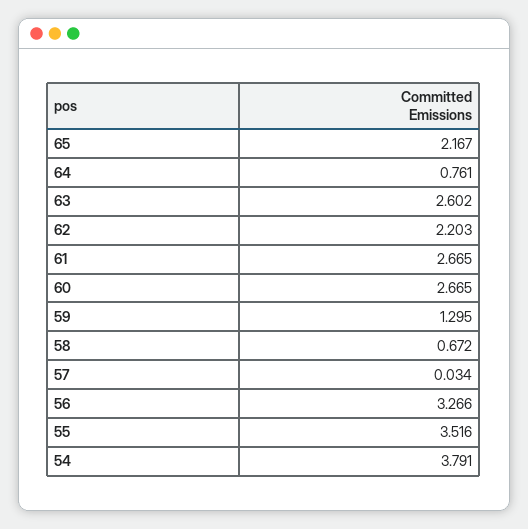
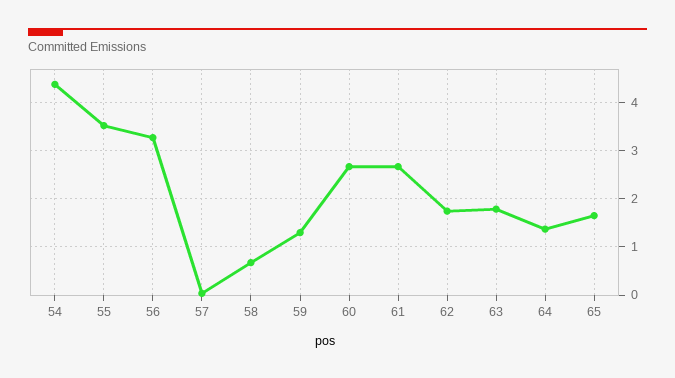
65: 2.167 -> 1.6
64: 0.761 -> 1.4
63: 2.602 -> 1.8
62: 2.203 -> 1.8
54: 3.791 -> 4.4

